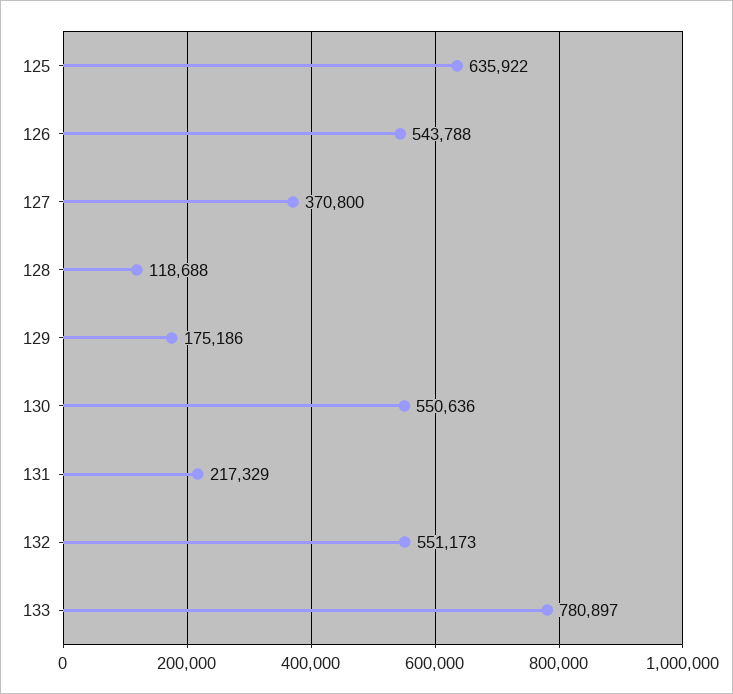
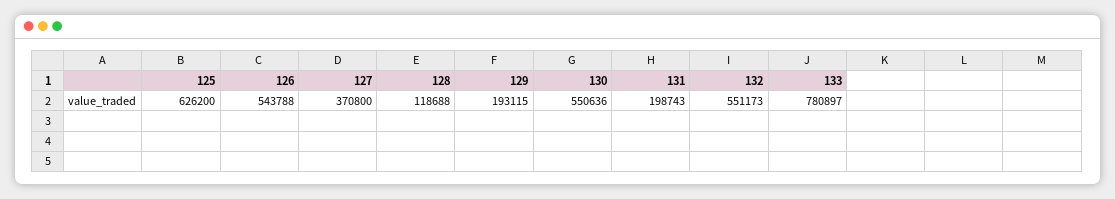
125: 635922 -> 626200
129: 175186 -> 193115
131: 217329 -> 198743

